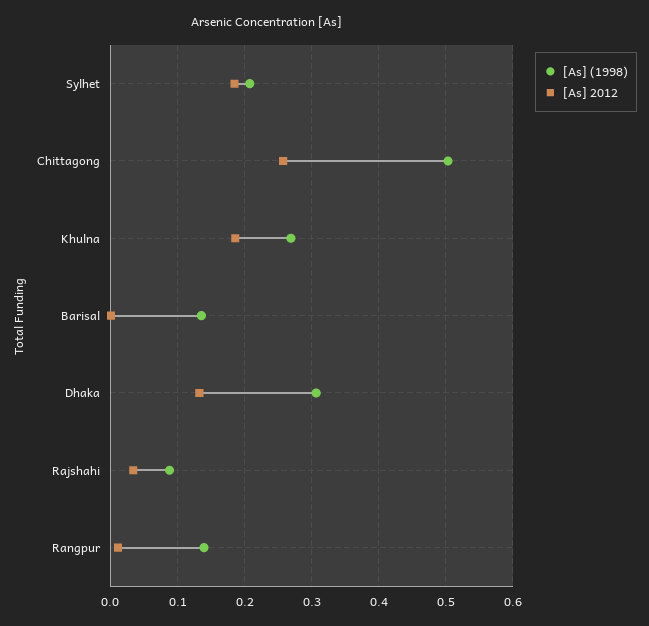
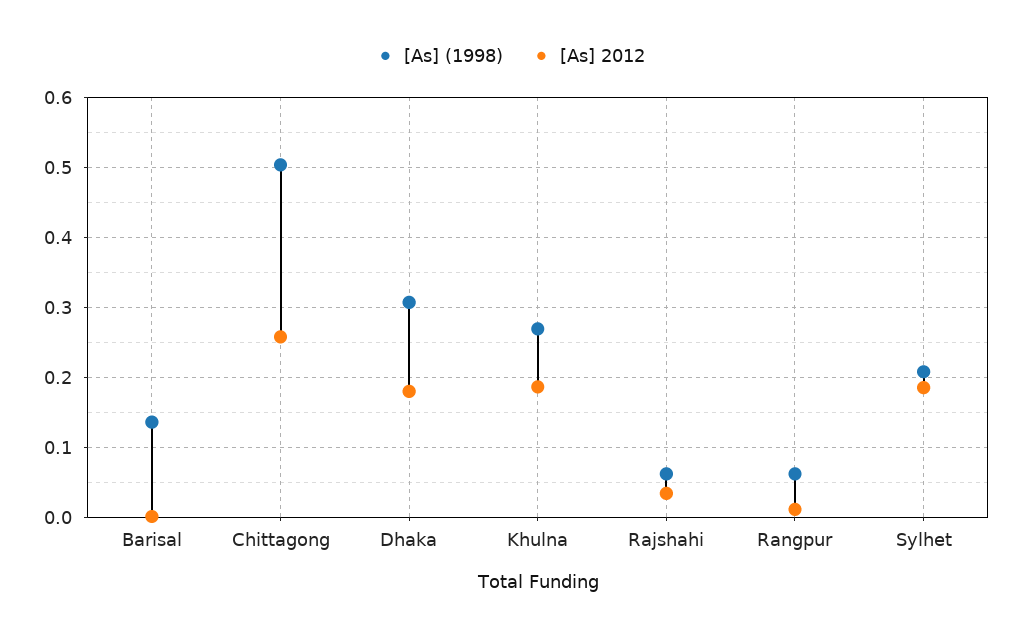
[As] 2012, Dhaka: 0.13 -> 0.18
[As] (1998), Rajshahi: 0.09 -> 0.06
[As] (1998), Rangpur: 0.14 -> 0.06

